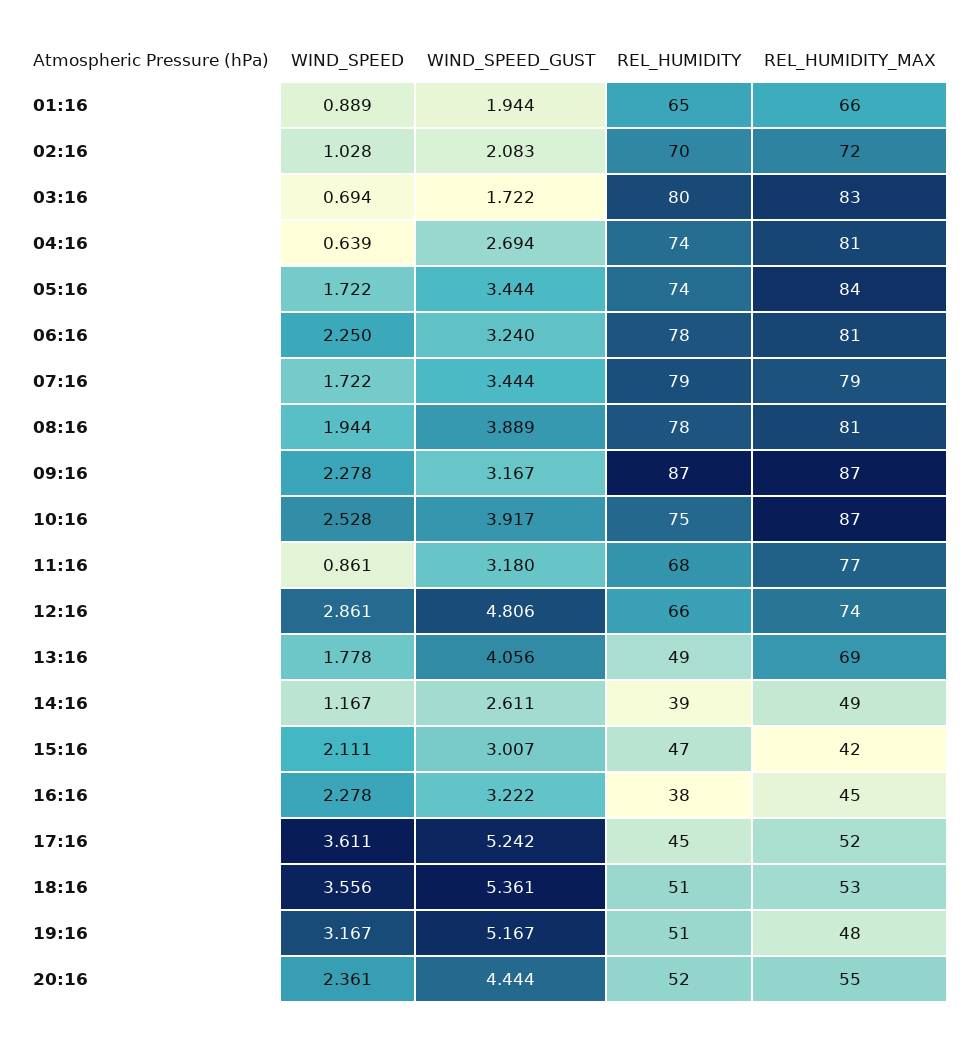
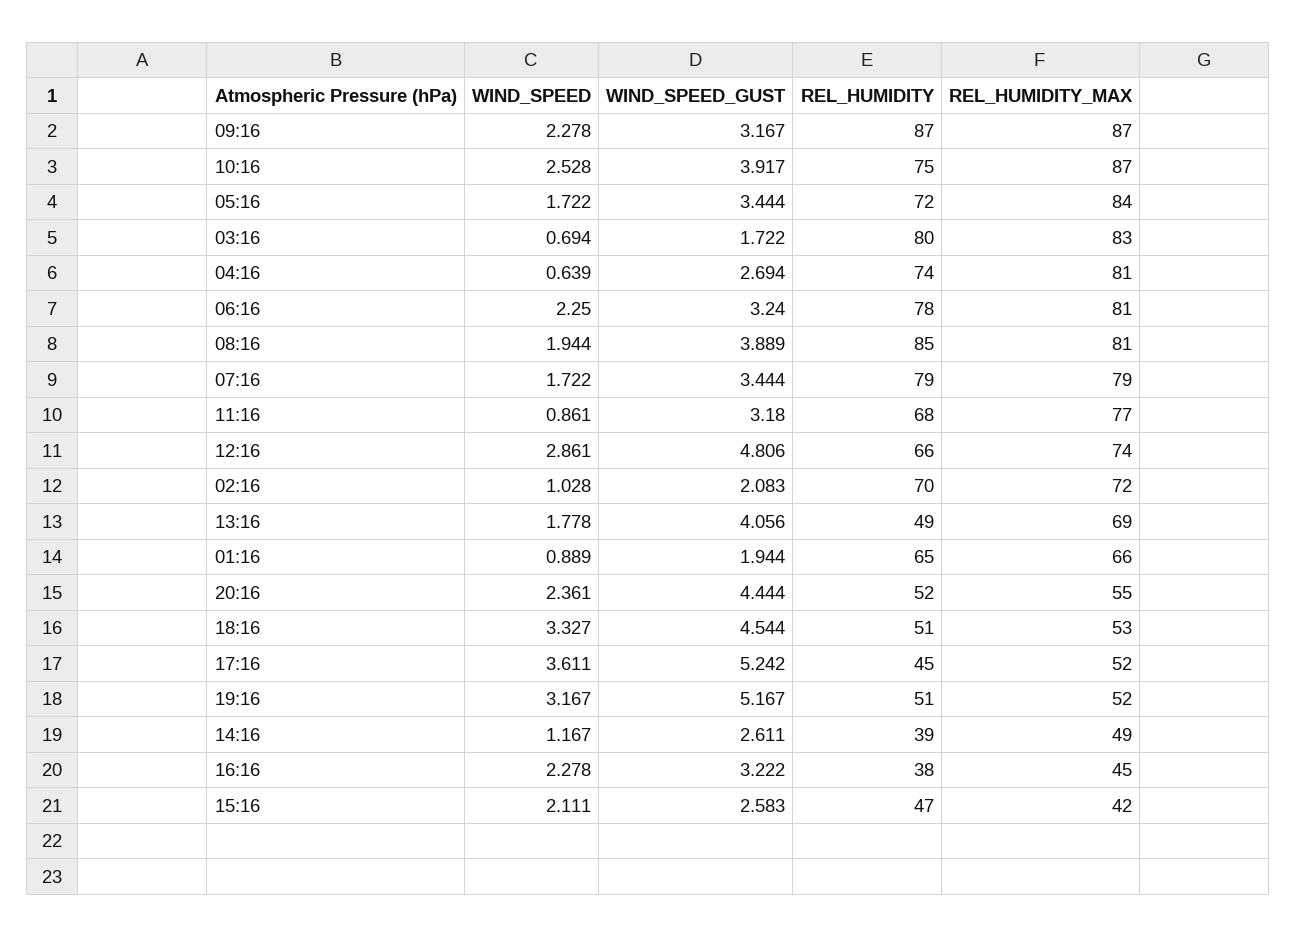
REL_HUMIDITY, 05:16: 74 -> 72
REL_HUMIDITY, 08:16: 78 -> 85
WIND_SPEED_GUST, 15:16: 3.007 -> 2.583
WIND_SPEED, 18:16: 3.556 -> 3.327
WIND_SPEED_GUST, 18:16: 5.361 -> 4.544
REL_HUMIDITY_MAX, 19:16: 48 -> 52

